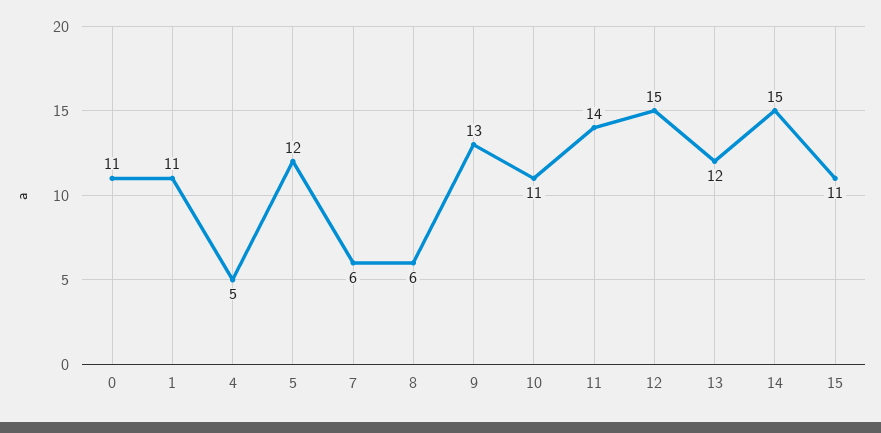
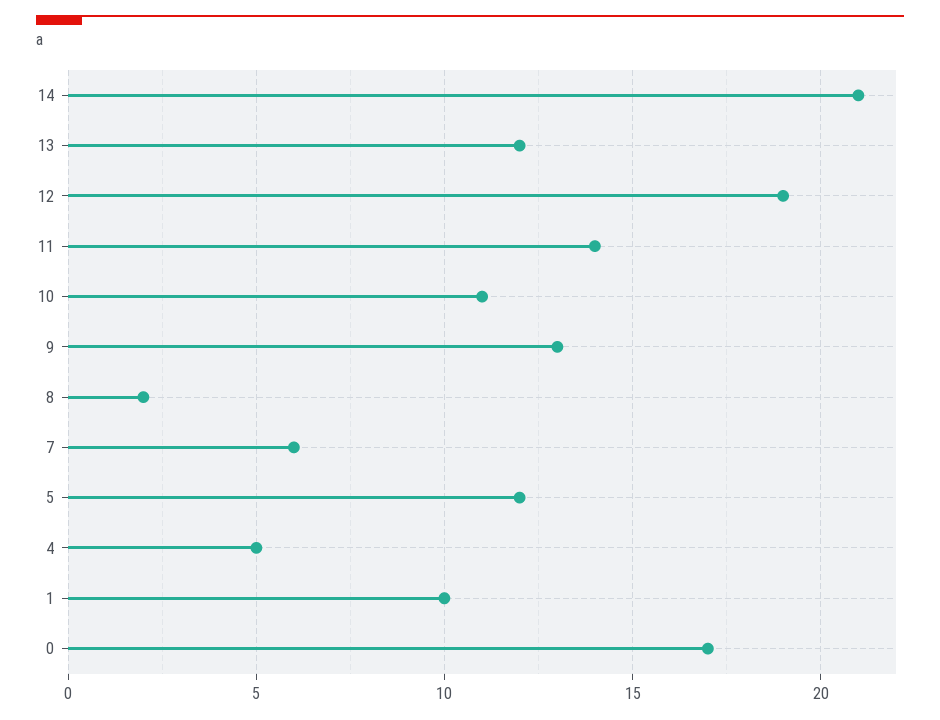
0: 11 -> 17
1: 11 -> 10
8: 6 -> 2
12: 15 -> 19
14: 15 -> 21
15: 11 -> none

